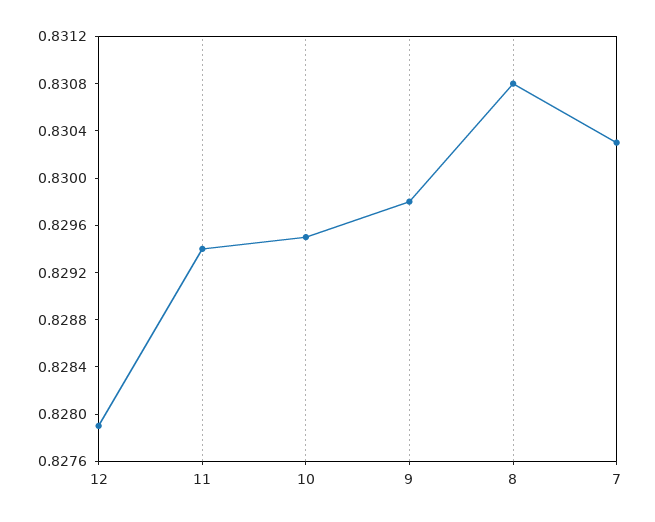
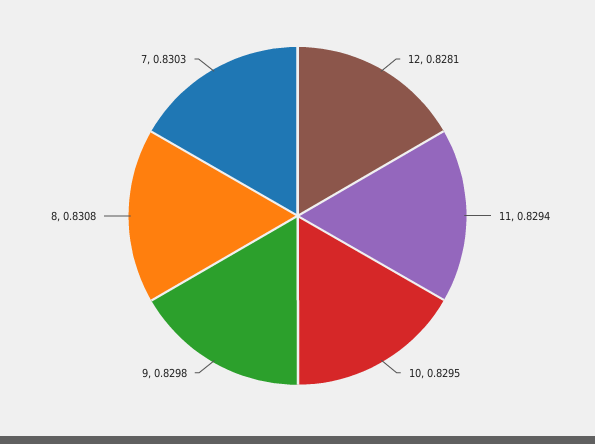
12: 0.8279 -> 0.8281

